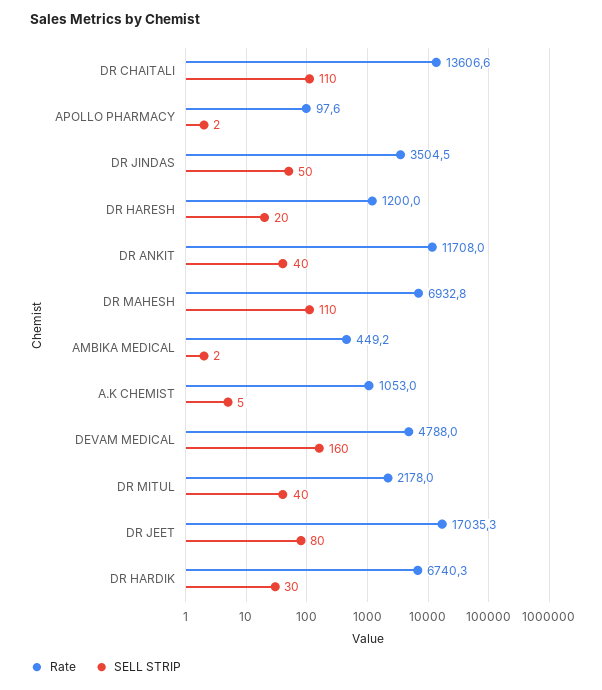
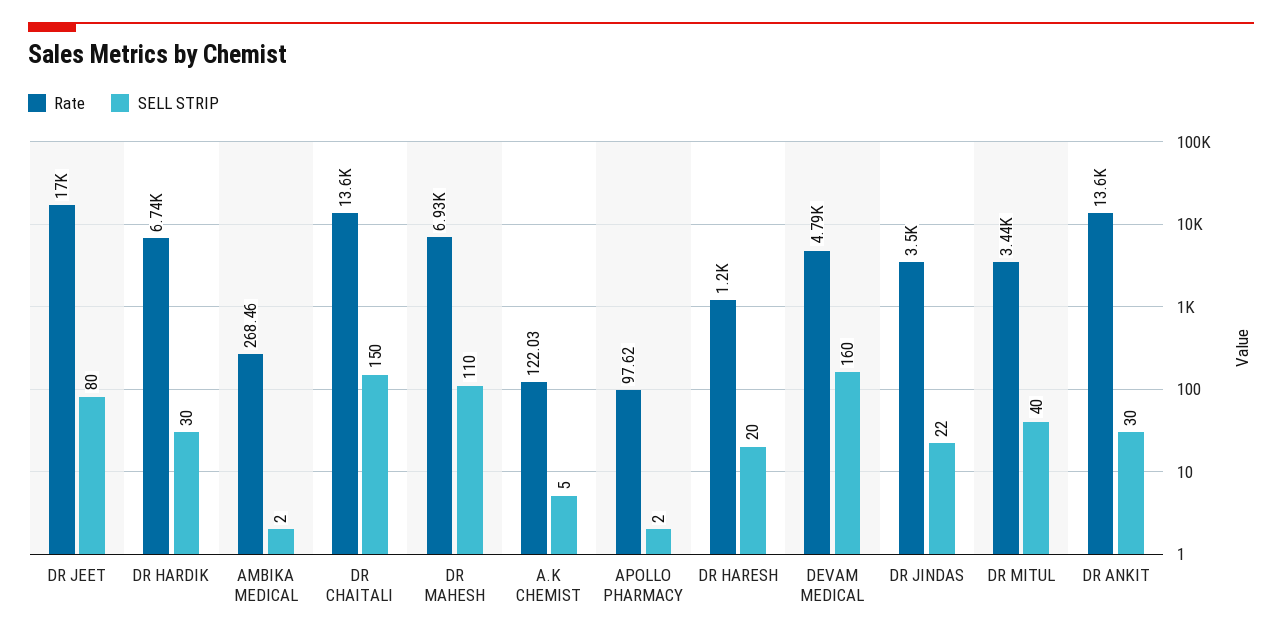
SELL STRIP, DR CHAITALI: 110 -> 150
SELL STRIP, DR JINDAS: 50 -> 22
Rate, DR ANKIT: 11708 -> 13600
SELL STRIP, DR ANKIT: 40 -> 30
Rate, AMBIKA MEDICAL: 449.2 -> 268.46
Rate, A.K CHEMIST: 1053 -> 122.03
Rate, DR MITUL: 2178 -> 3440

